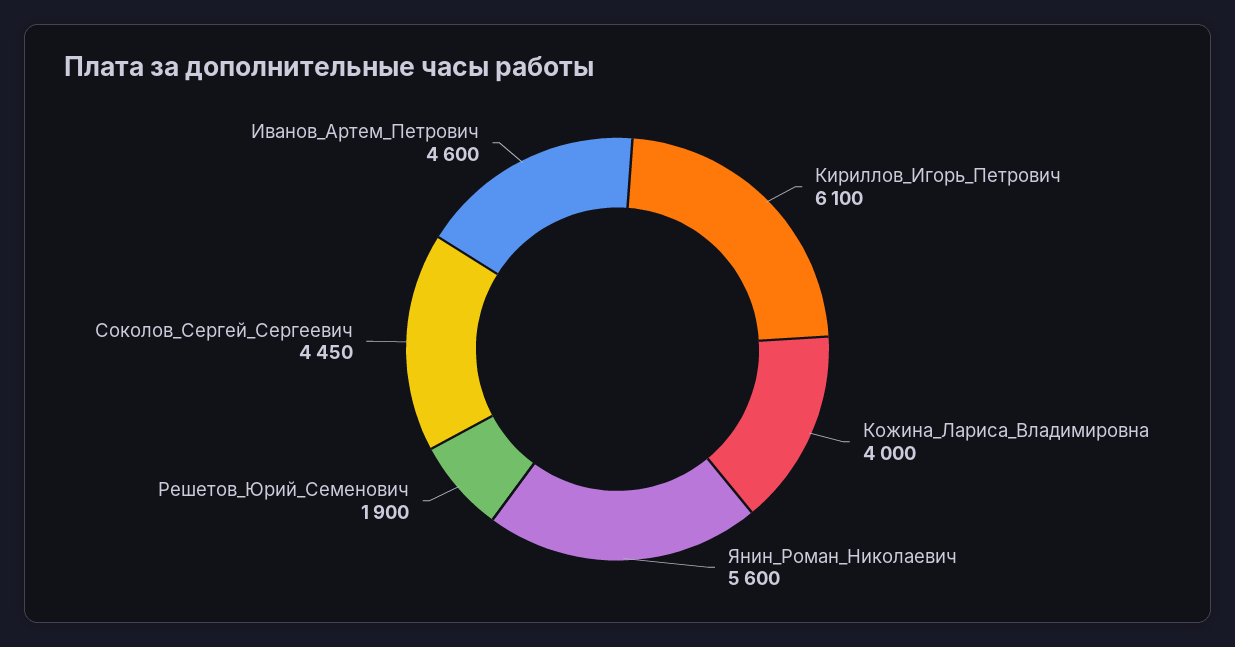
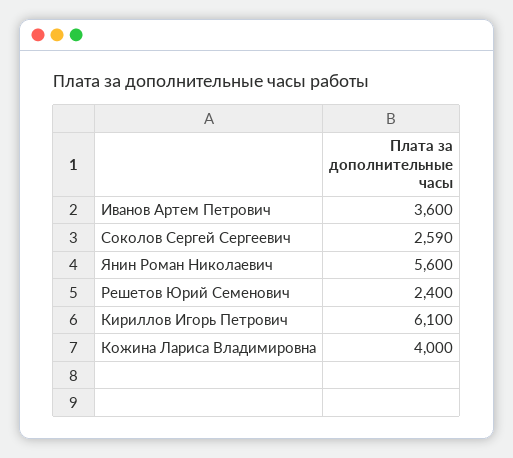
Решетов_Юрий_Семенович: 1900 -> 2400
Соколов_Сергей_Сергеевич: 4450 -> 2590
Иванов_Артем_Петрович: 4600 -> 3600

